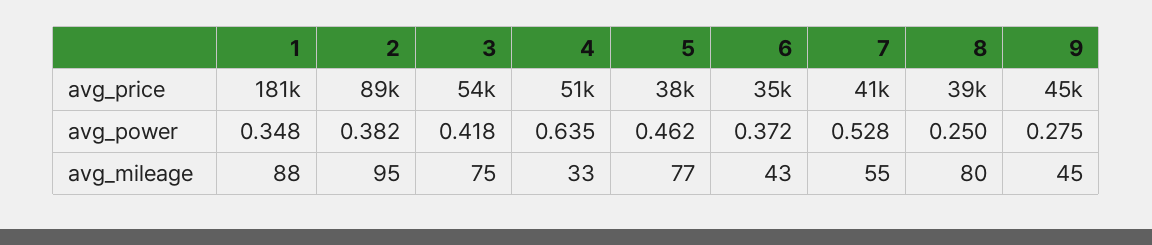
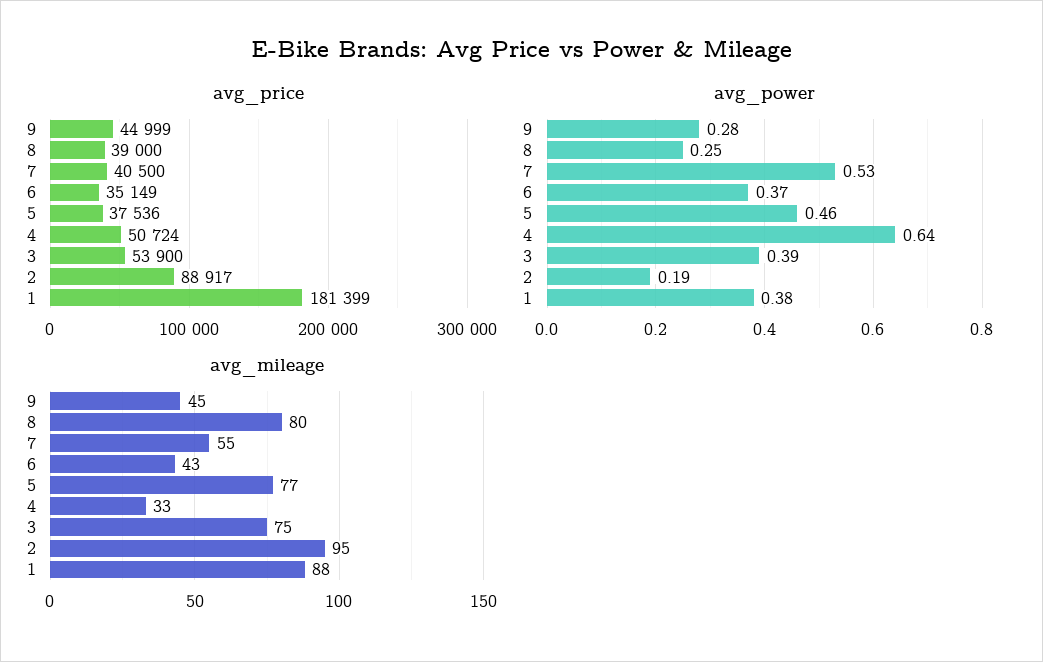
avg_power, 1: 0.348 -> 0.38
avg_power, 2: 0.382 -> 0.19
avg_power, 3: 0.418 -> 0.39

